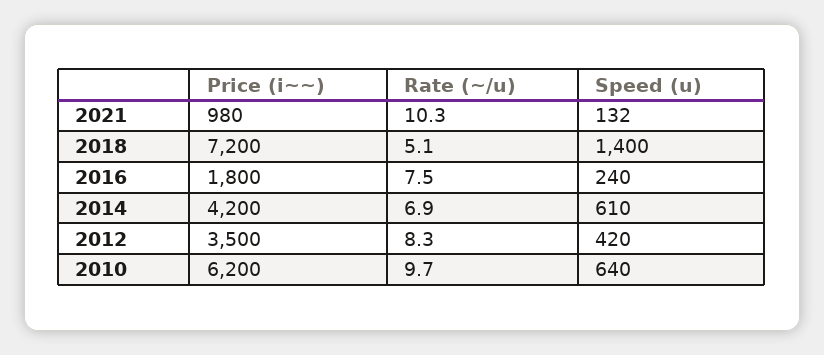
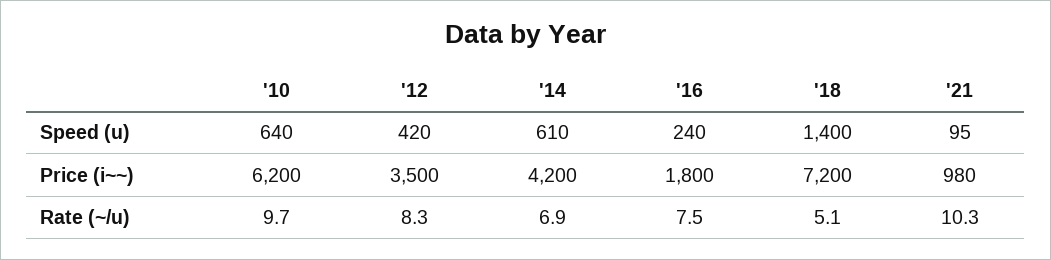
Speed (u), 2021: 132 -> 95

